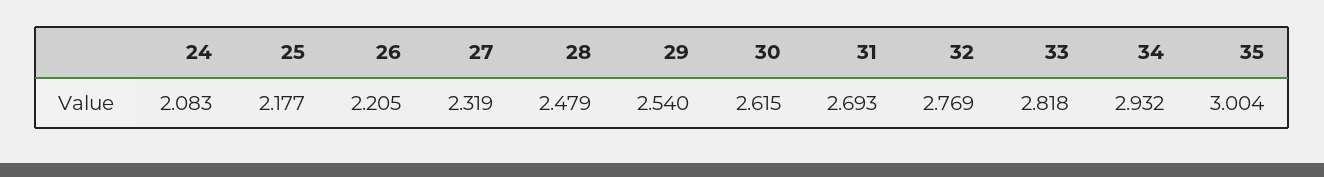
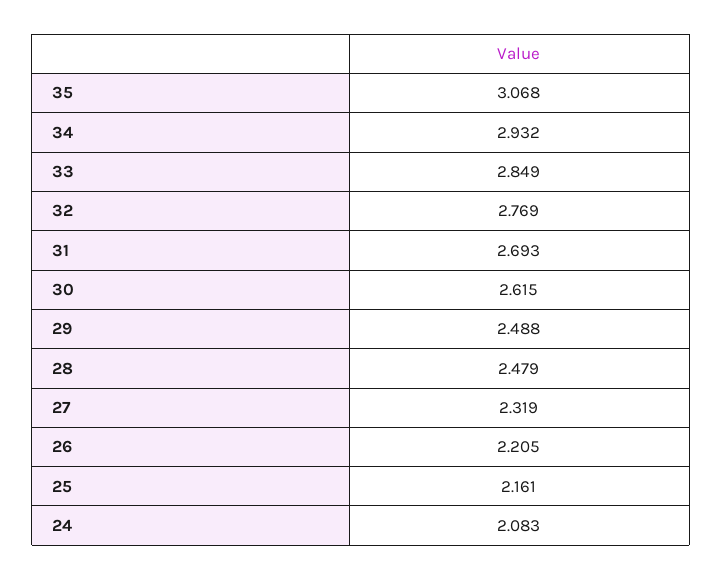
25: 2.177 -> 2.161
29: 2.54 -> 2.488
33: 2.818 -> 2.849
35: 3.004 -> 3.068

